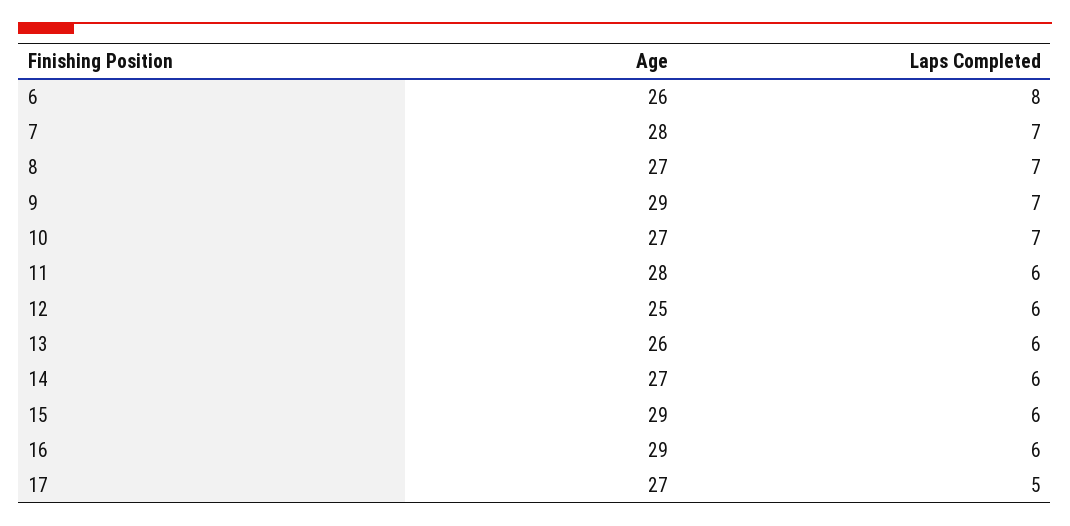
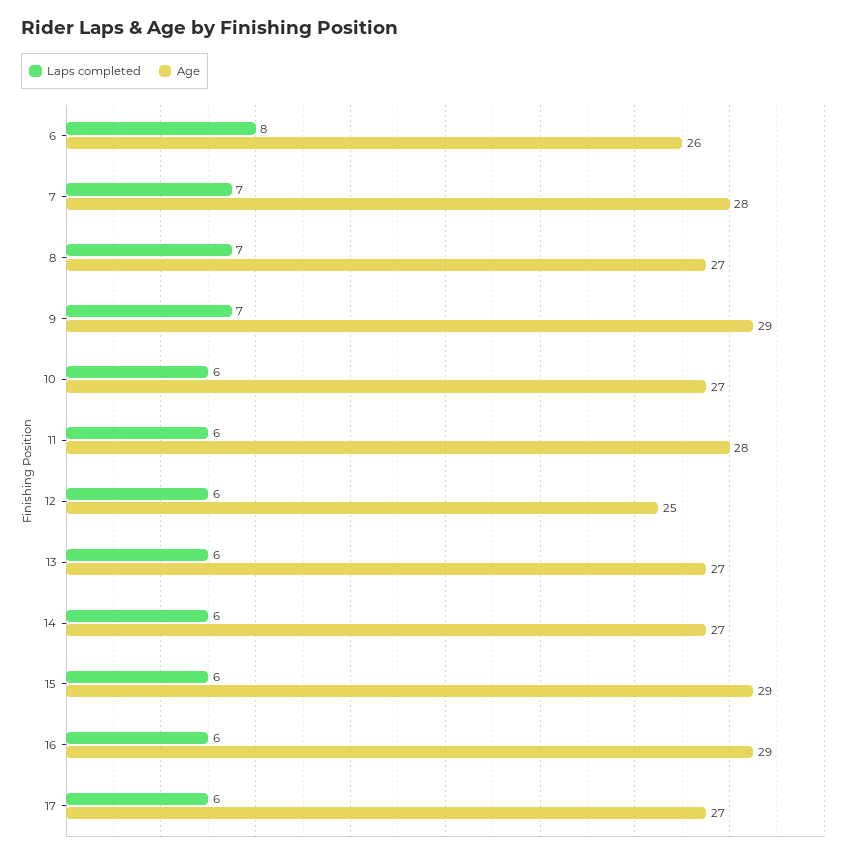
Laps Completed, 10: 7 -> 6
Age, 13: 26 -> 27
Laps Completed, 17: 5 -> 6

